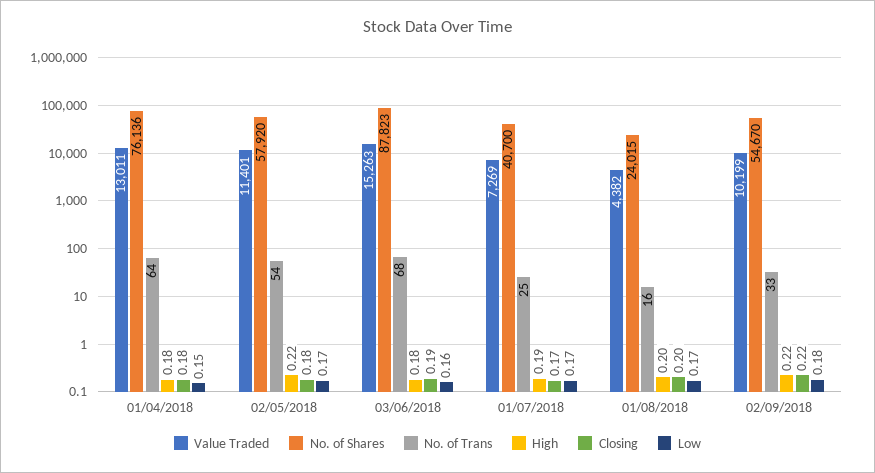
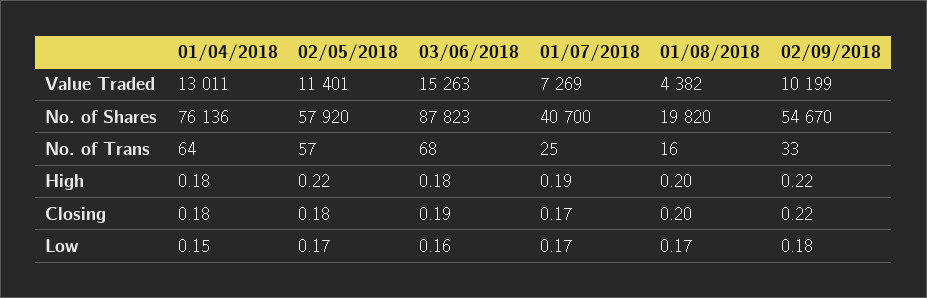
No. of Trans, 02/05/2018: 54 -> 57
No. of Shares, 01/08/2018: 24015 -> 19820

